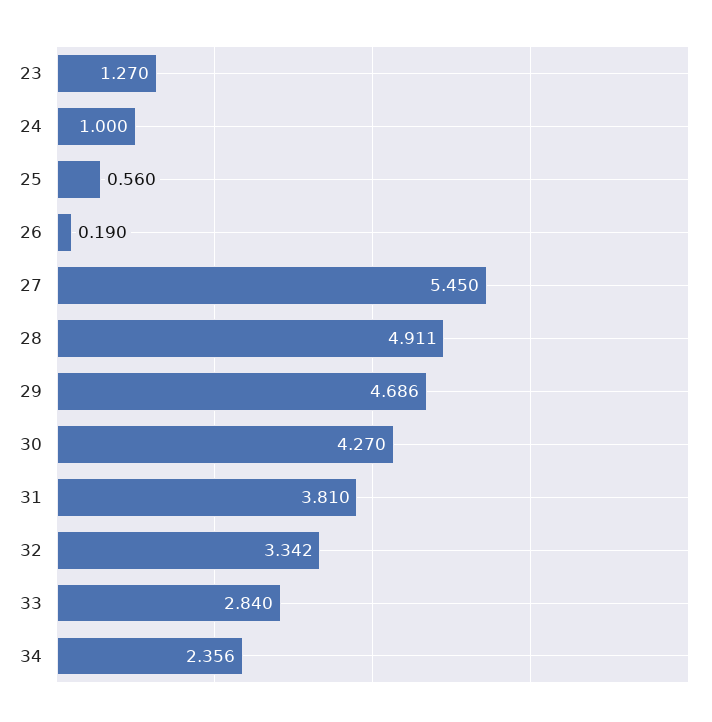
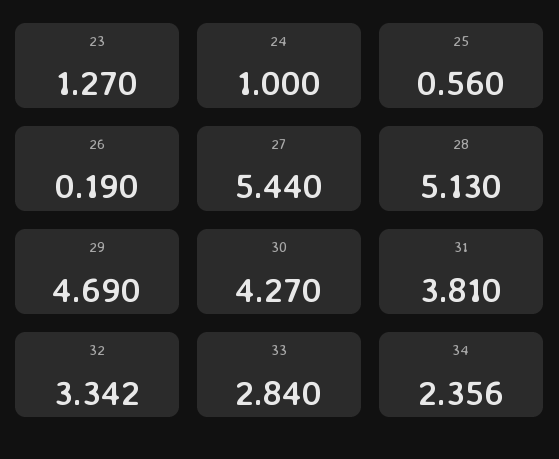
27: 5.45 -> 5.44
28: 4.911 -> 5.13
29: 4.686 -> 4.69

